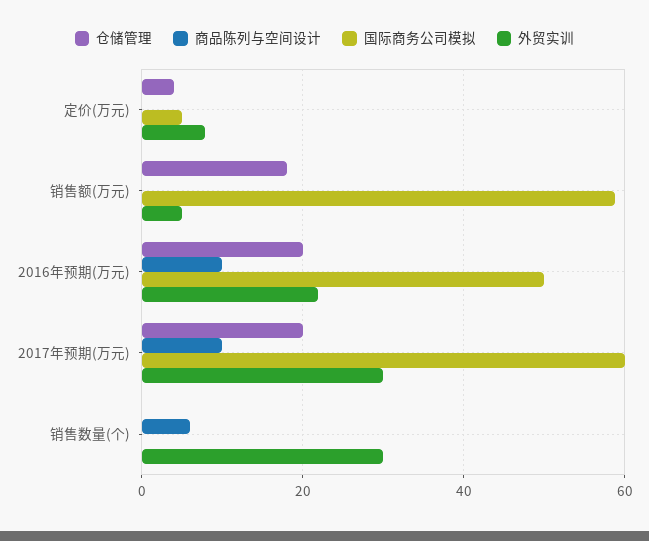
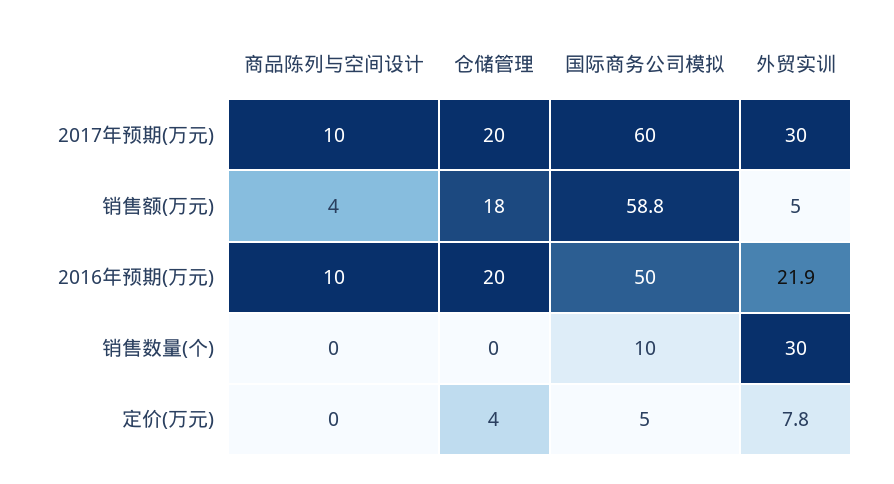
商品陈列与空间设计, 销售额(万元): 0 -> 4
商品陈列与空间设计, 销售数量(个): 6 -> 0
国际商务公司模拟, 销售数量(个): 0 -> 10

